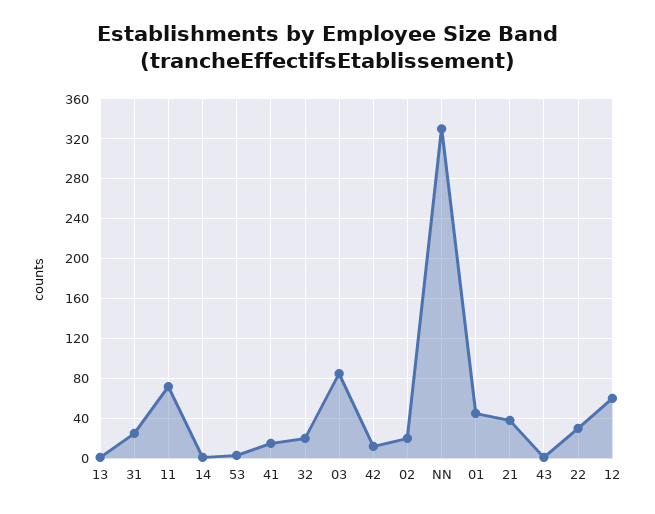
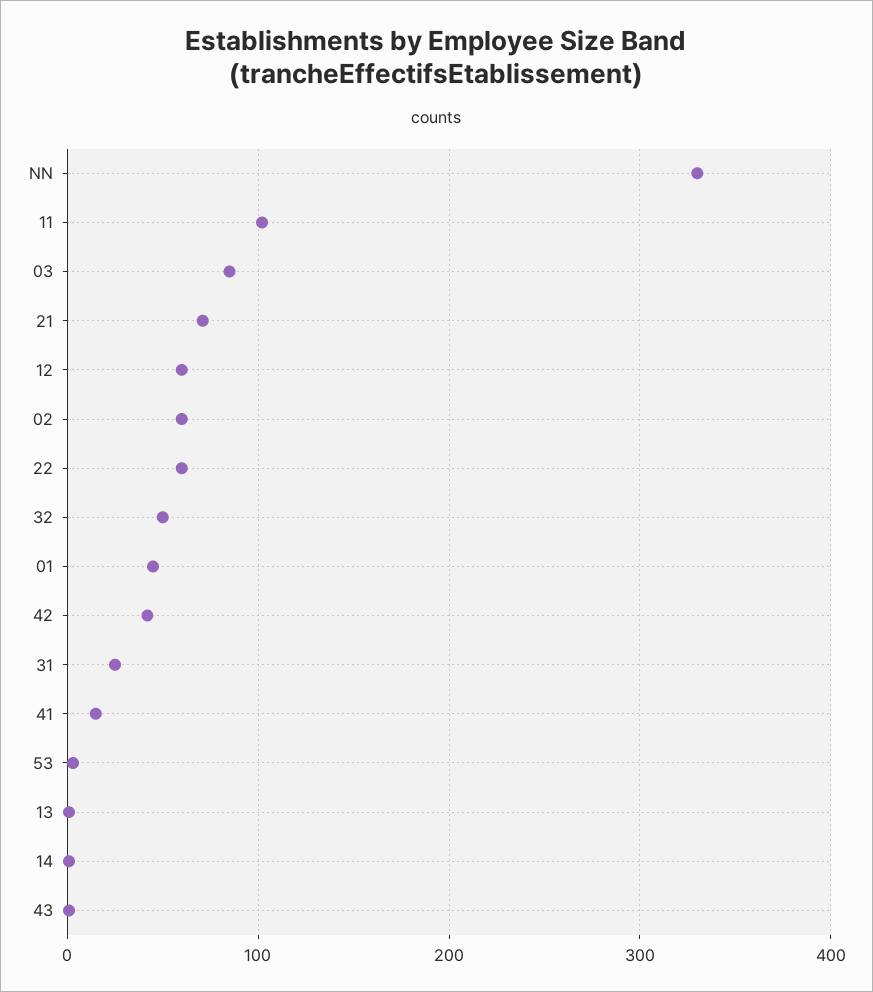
11: 70 -> 100
32: 20 -> 50
42: 10 -> 40
02: 20 -> 60
21: 40 -> 70
22: 30 -> 60

